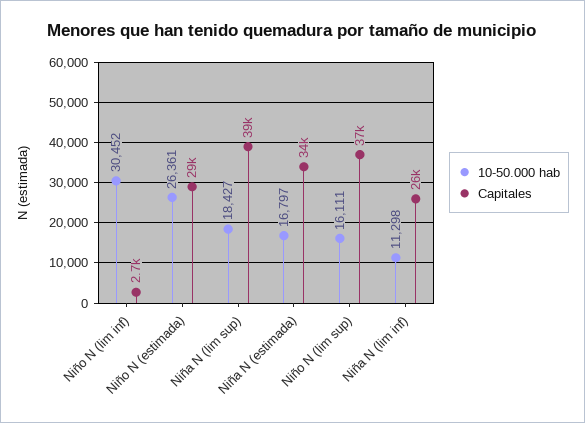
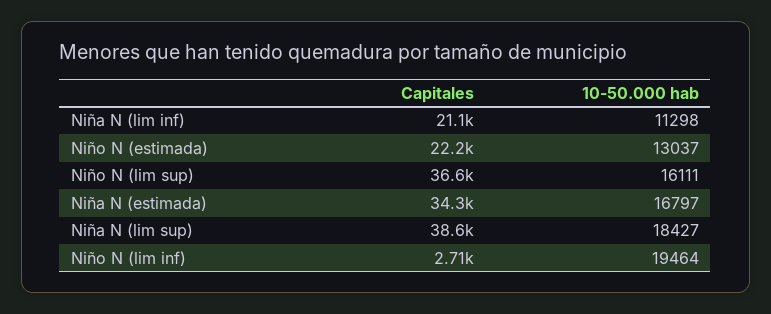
10-50.000 hab, Niño N (lim inf): 30452 -> 19464
10-50.000 hab, Niño N (estimada): 26361 -> 13037
Capitales, Niño N (estimada): 29000 -> 22200
Capitales, Niña N (lim inf): 26000 -> 21100

